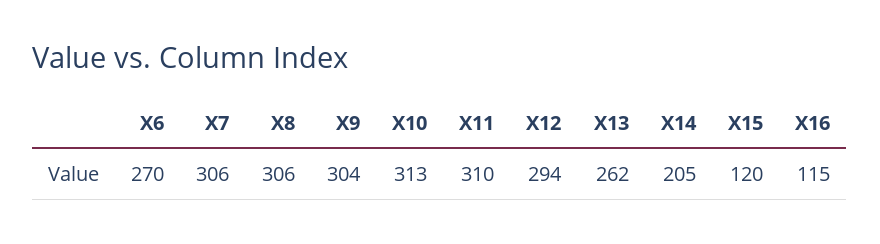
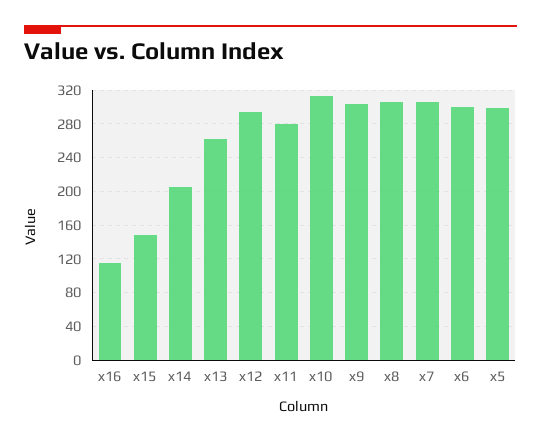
X6: 270 -> 300
X11: 310 -> 280
X15: 120 -> 150
x5: none -> 300

